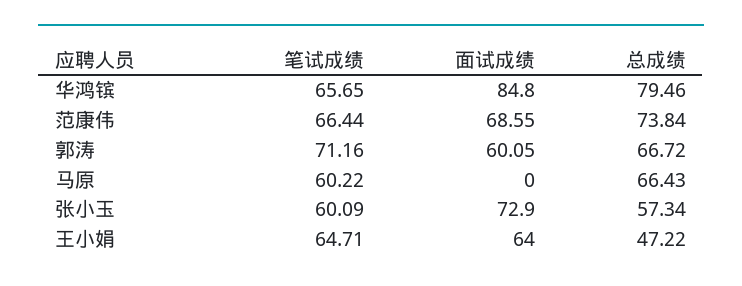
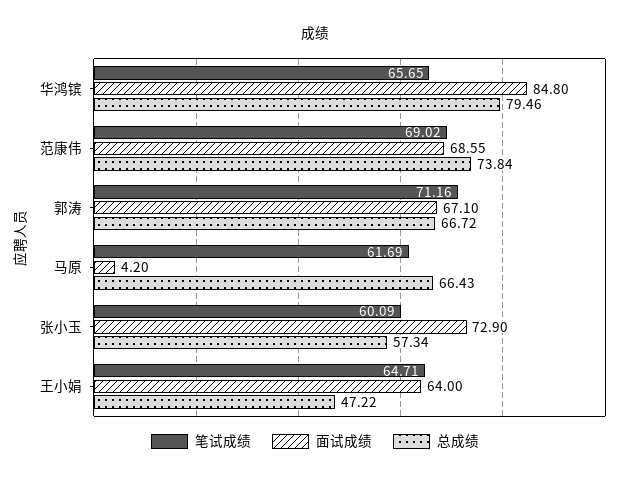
笔试成绩, 范康伟: 66.44 -> 69.02
面试成绩, 郭涛: 60.05 -> 67.1
笔试成绩, 马原: 60.22 -> 61.69
面试成绩, 马原: 0 -> 4.2

